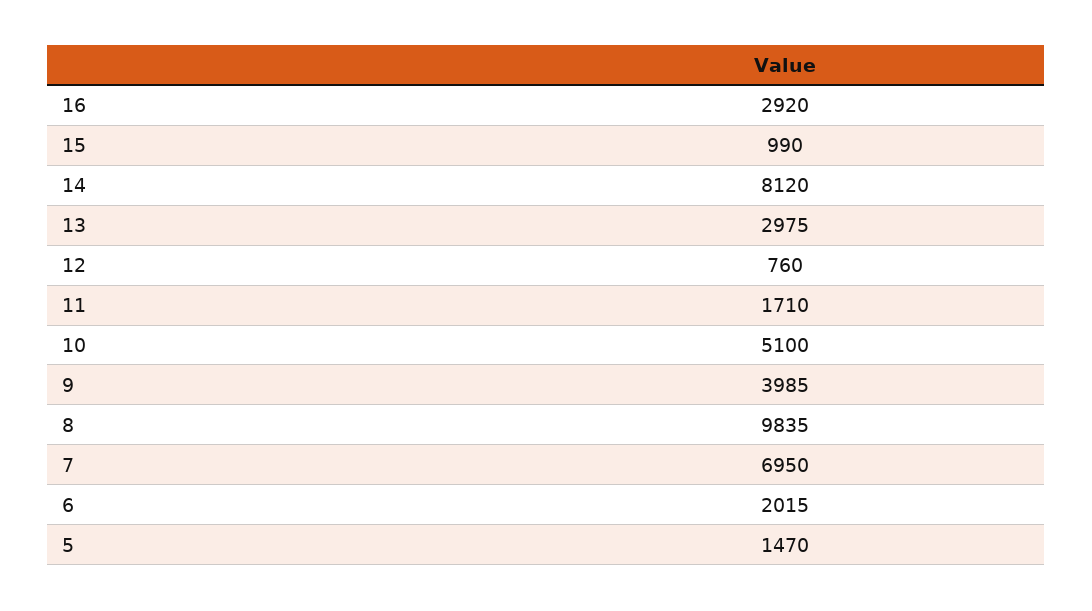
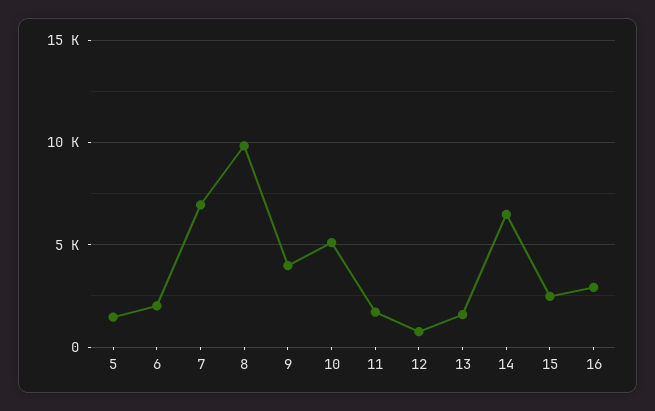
15: 990 -> 2500
14: 8120 -> 6500
13: 2975 -> 1500

